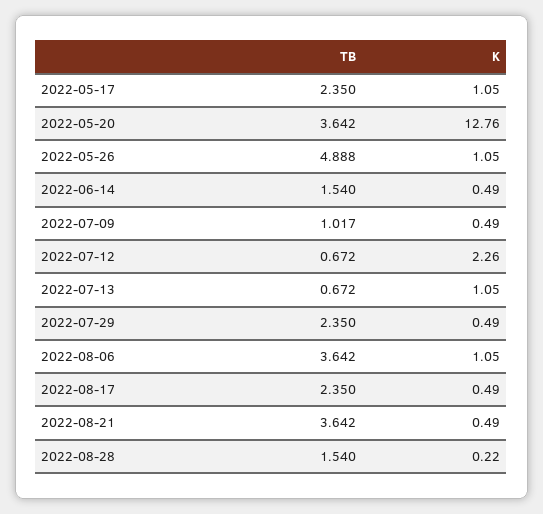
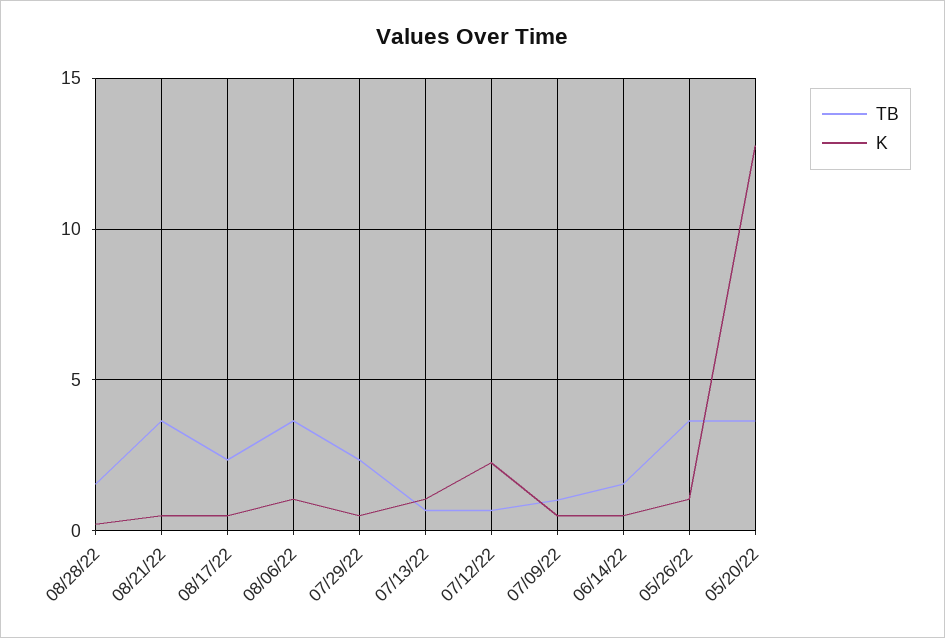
TB, 2022-05-17: 2.35 -> none
K, 2022-05-17: 1.05 -> none
TB, 2022-05-26: 4.888 -> 3.5

